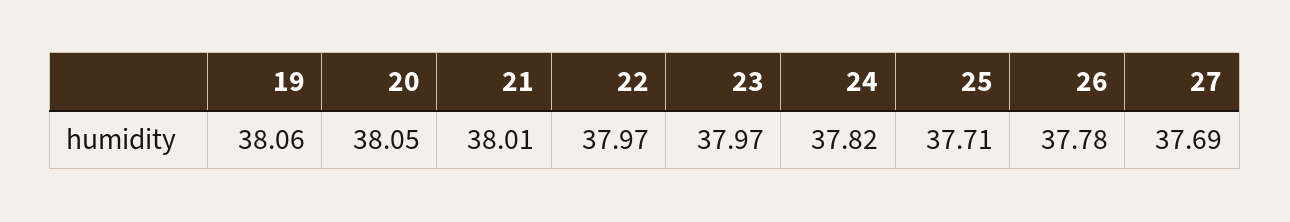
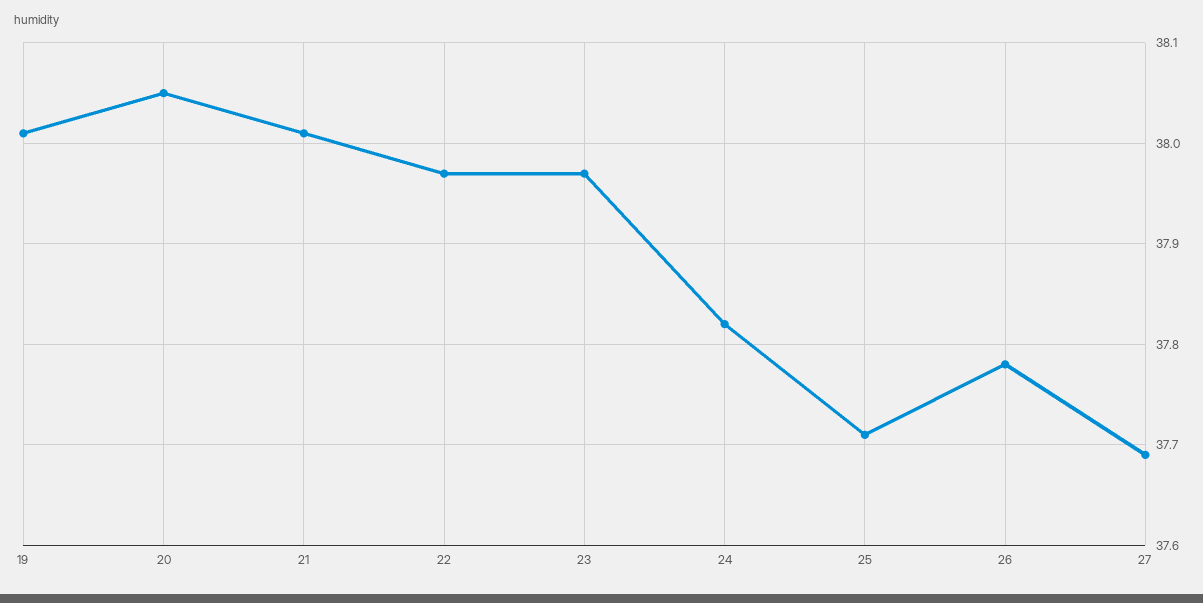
19: 38.06 -> 38.01

